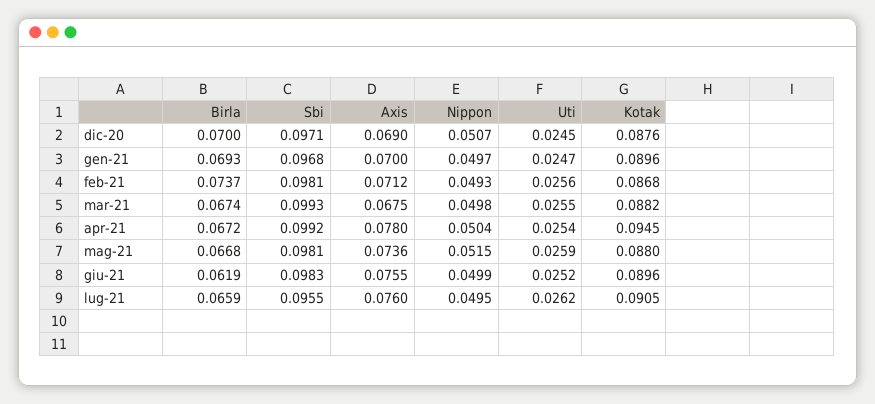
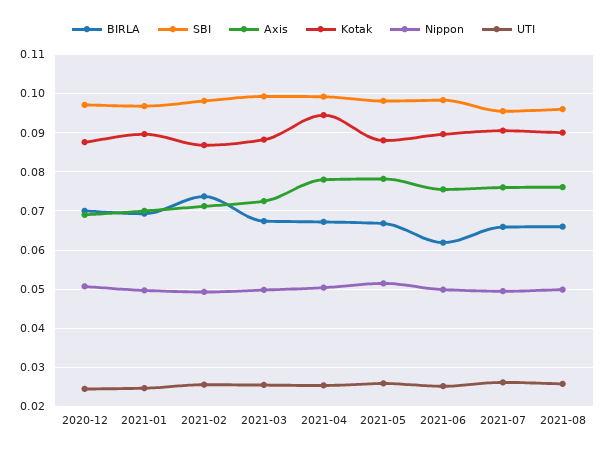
Axis, mar-21: 0.0675 -> 0.072
Axis, mag-21: 0.0736 -> 0.078
Birla, 2021-08: none -> 0.066
Sbi, 2021-08: none -> 0.096
Axis, 2021-08: none -> 0.076
Kotak, 2021-08: none -> 0.09
Nippon, 2021-08: none -> 0.05
Uti, 2021-08: none -> 0.026

